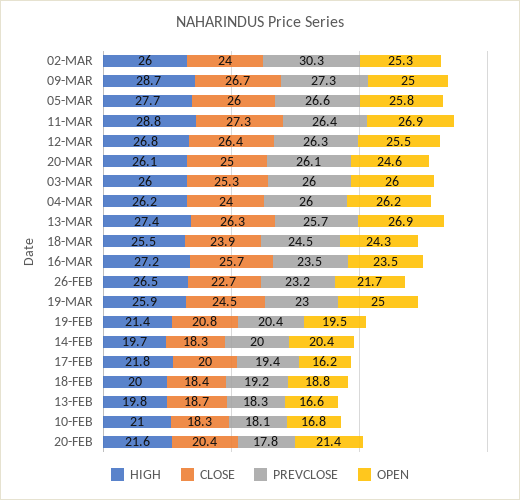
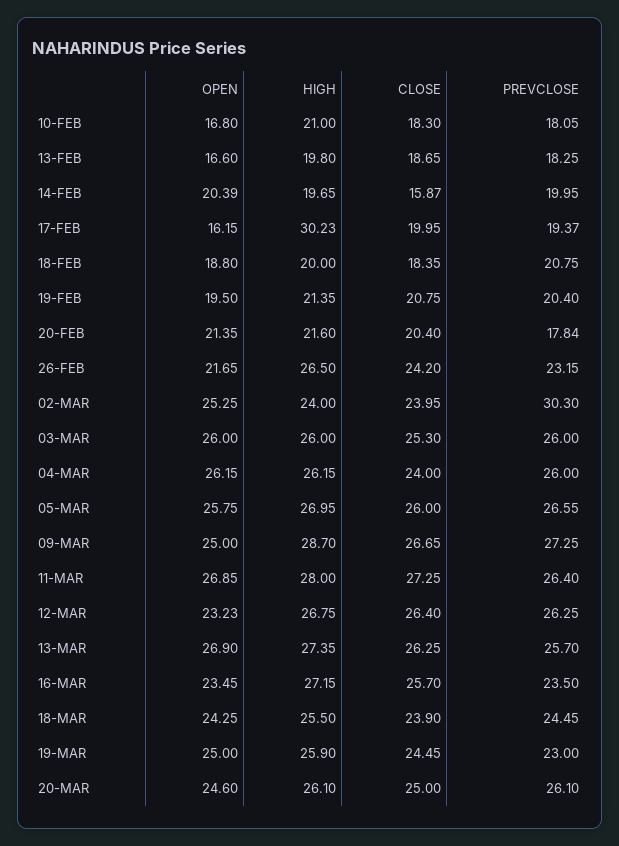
HIGH, 02-MAR: 26 -> 24
HIGH, 05-MAR: 27.7 -> 26.95
HIGH, 11-MAR: 28.8 -> 28
OPEN, 12-MAR: 25.5 -> 23.23
CLOSE, 26-FEB: 22.7 -> 24.2
CLOSE, 14-FEB: 18.3 -> 15.87
HIGH, 17-FEB: 21.8 -> 30.23
PREVCLOSE, 18-FEB: 19.2 -> 20.75

